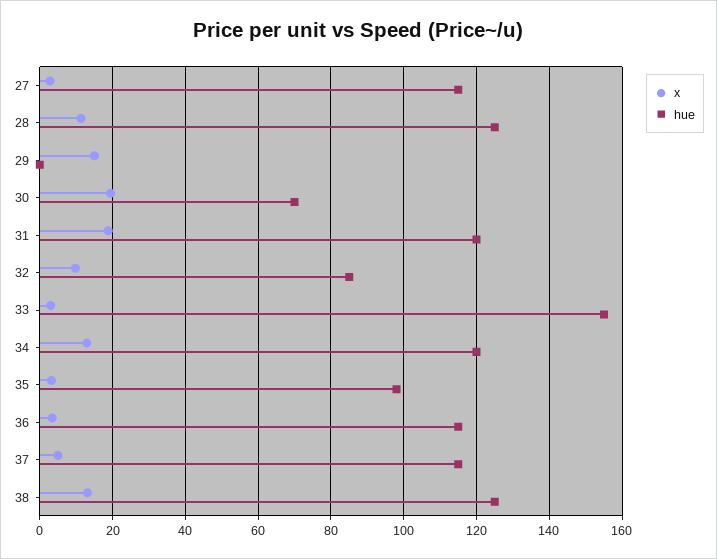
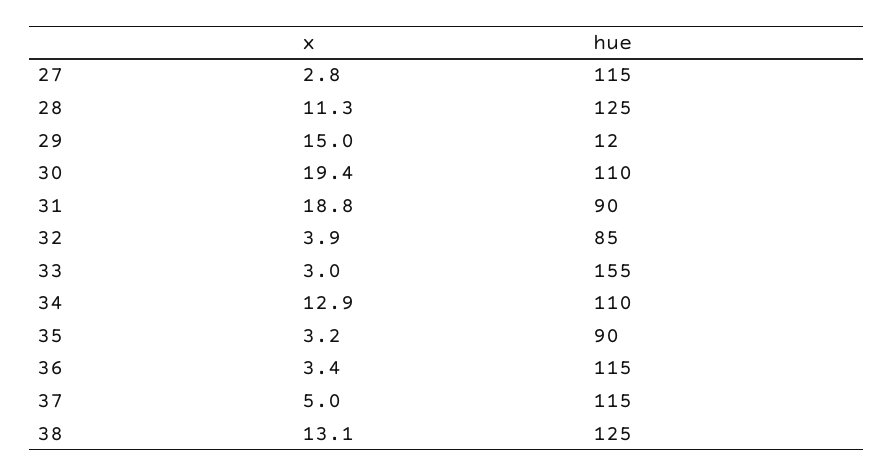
hue, 29: 0 -> 12
hue, 30: 70 -> 110
hue, 31: 120 -> 90
x, 32: 10 -> 3.9
hue, 34: 120 -> 110
hue, 35: 98 -> 90

